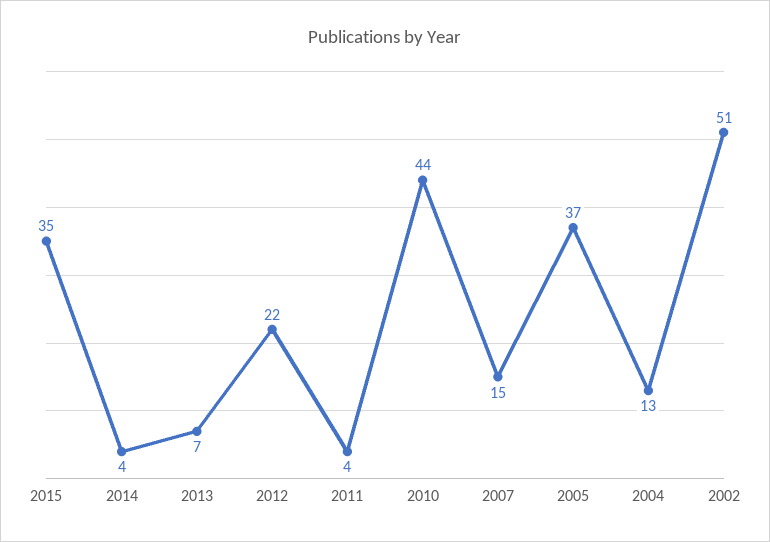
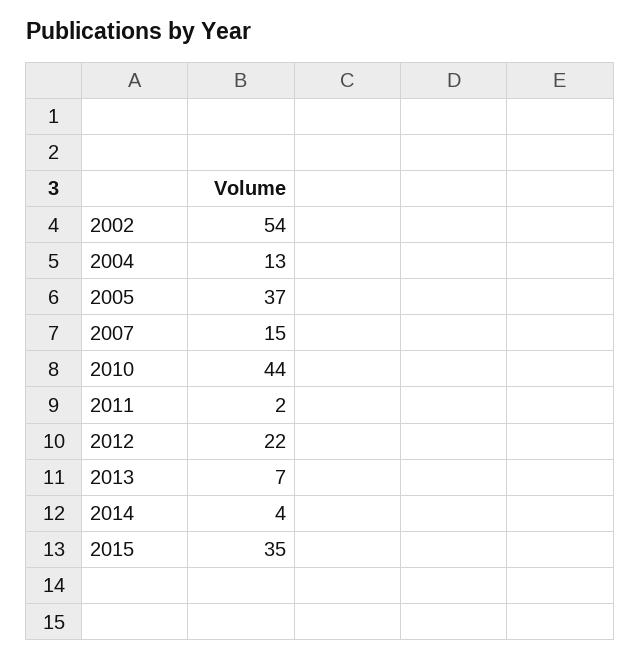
2011: 4 -> 2
2002: 51 -> 54

